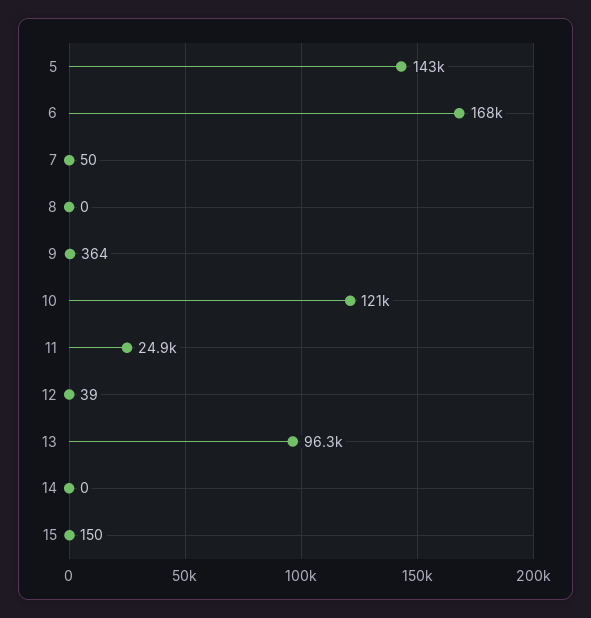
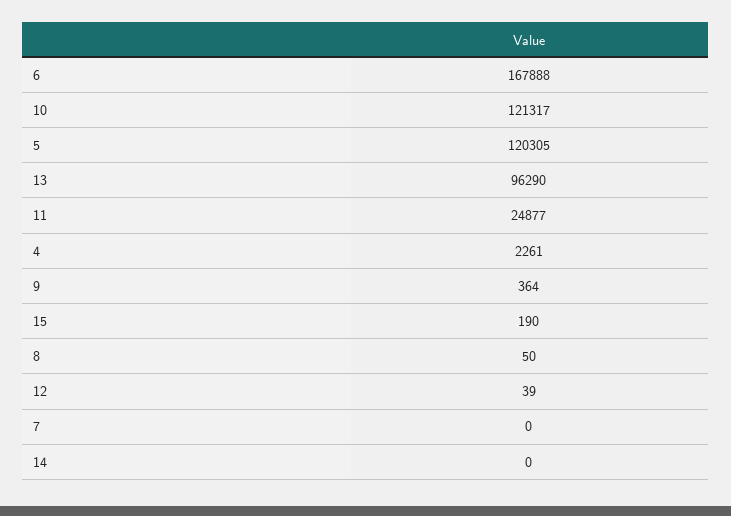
5: 143000 -> 120305
7: 50 -> 0
8: 0 -> 50
15: 150 -> 190
4: none -> 2261

